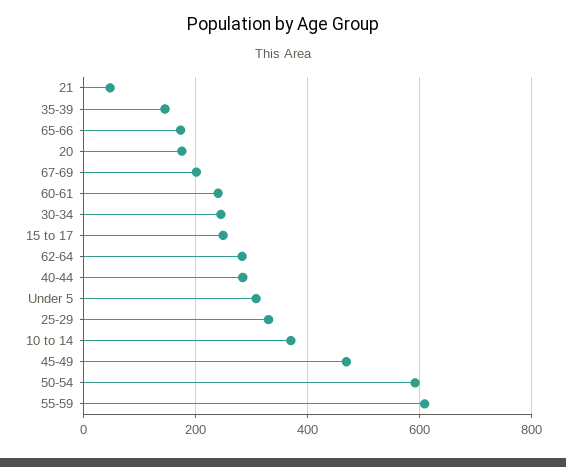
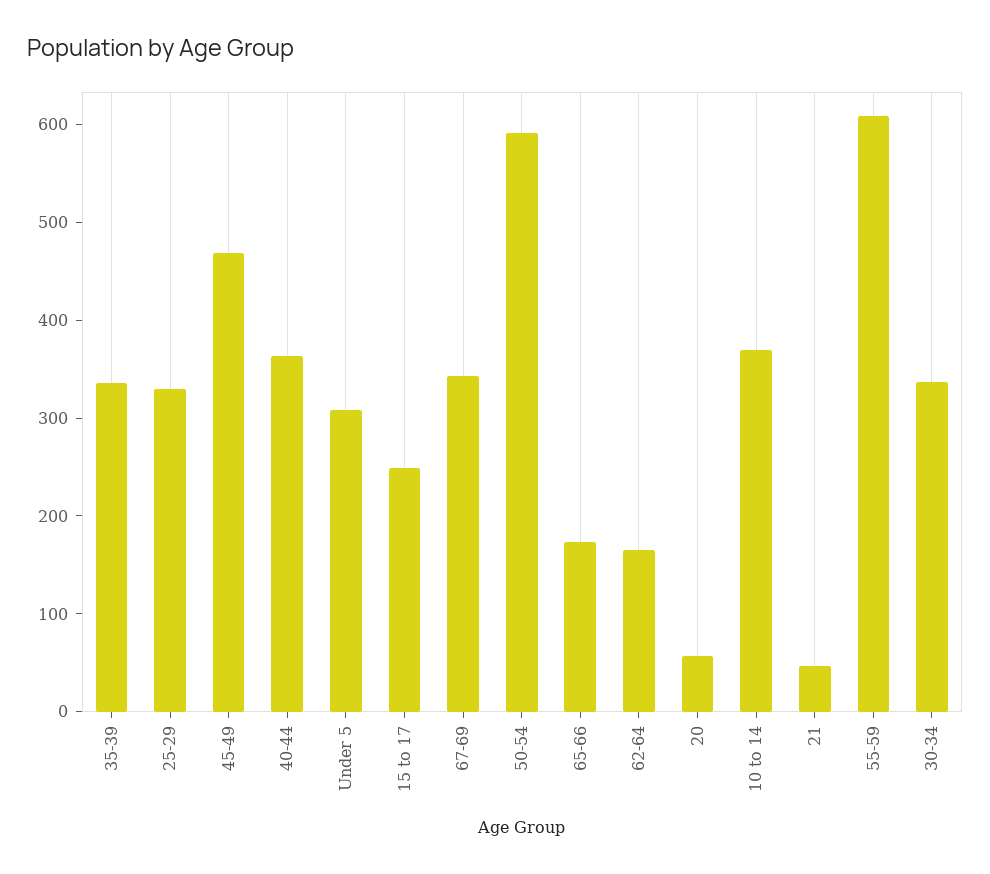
35-39: 140 -> 340
20: 180 -> 60
67-69: 200 -> 340
60-61: 240 -> none
30-34: 240 -> 340
62-64: 280 -> 160
40-44: 280 -> 360

